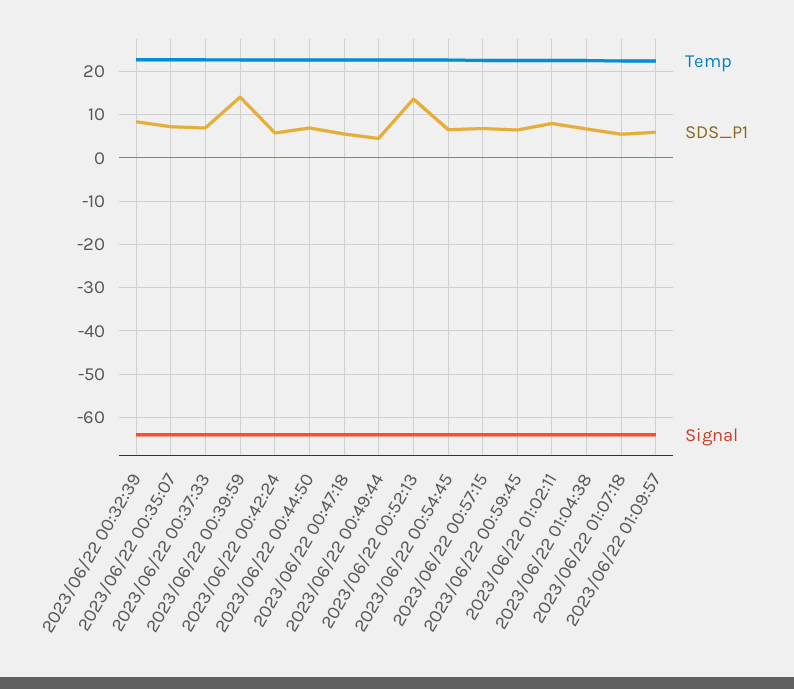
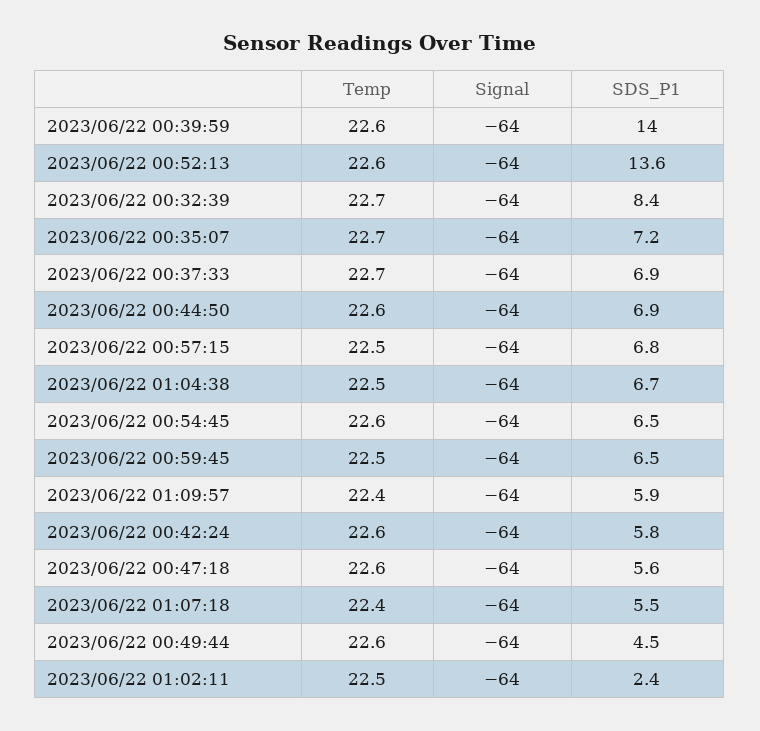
SDS_P1, 2023/06/22 01:02:11: 8 -> 2.4

